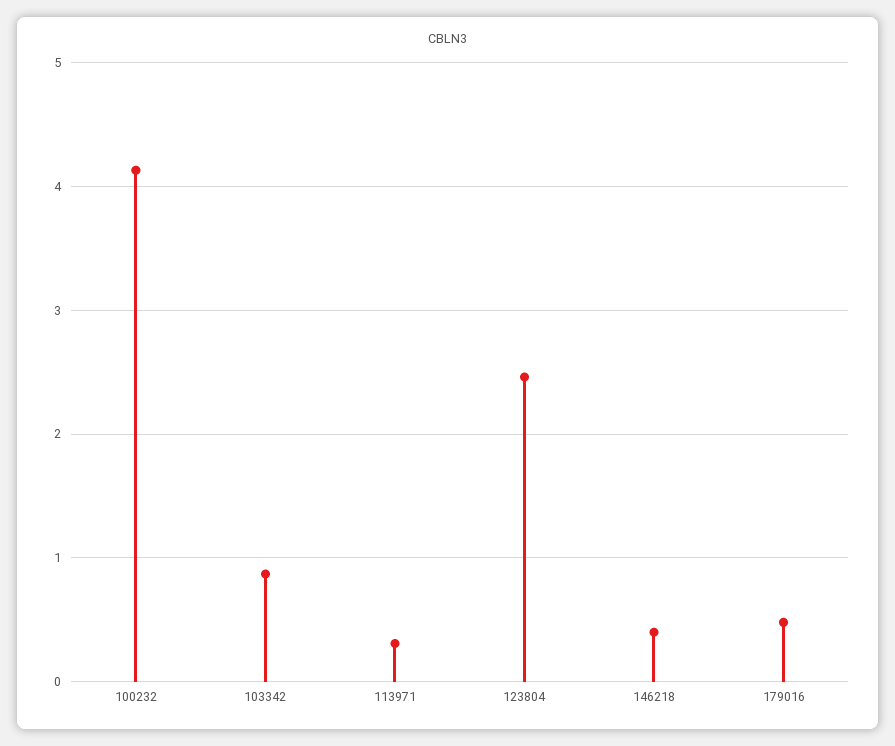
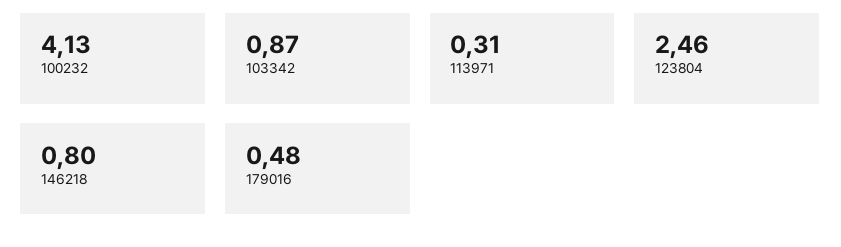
146218: 0.4 -> 0.8

